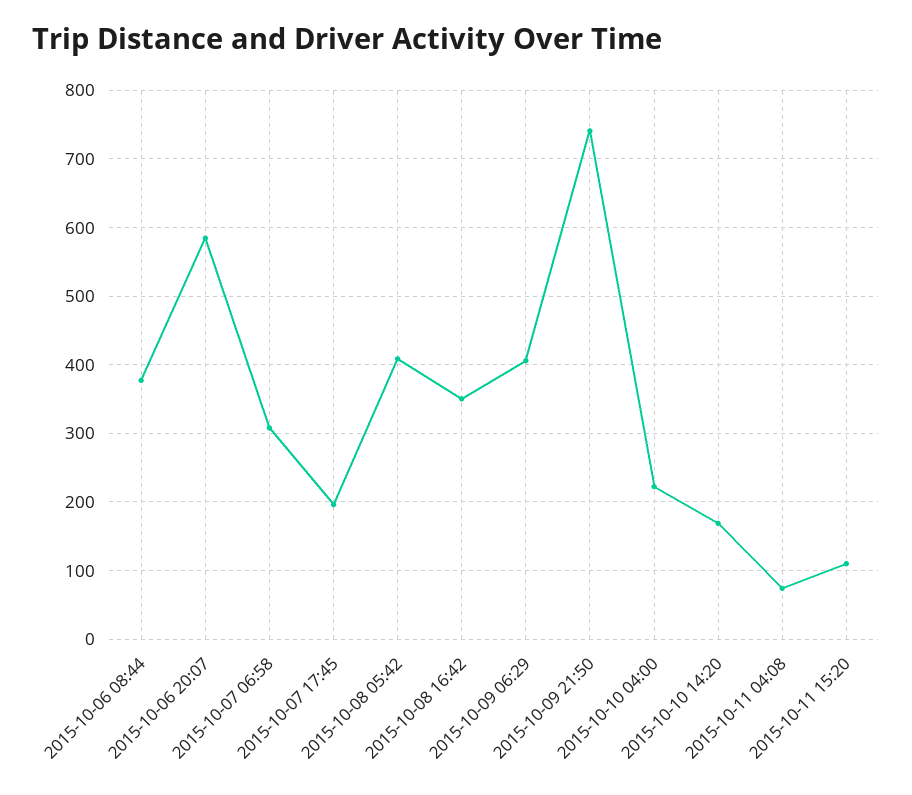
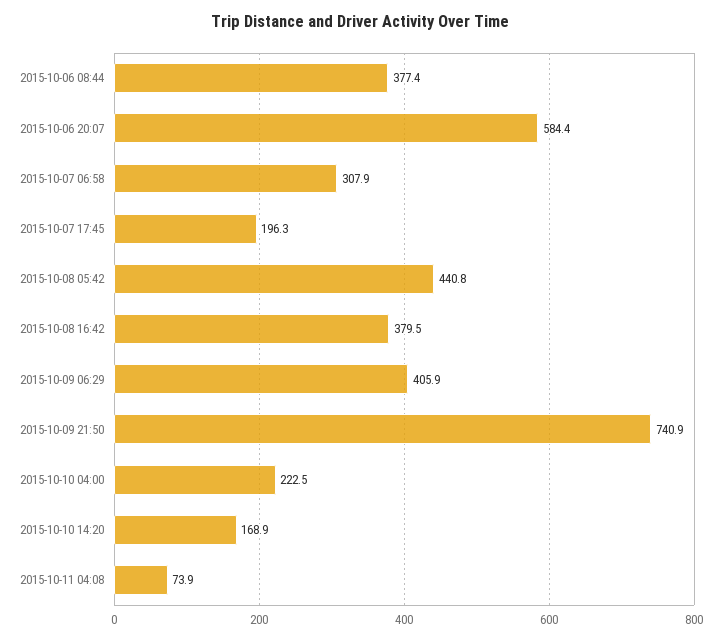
2015-10-08 05:42: 410 -> 440.8
2015-10-08 16:42: 350 -> 379.5
2015-10-11 15:20: 110 -> none

